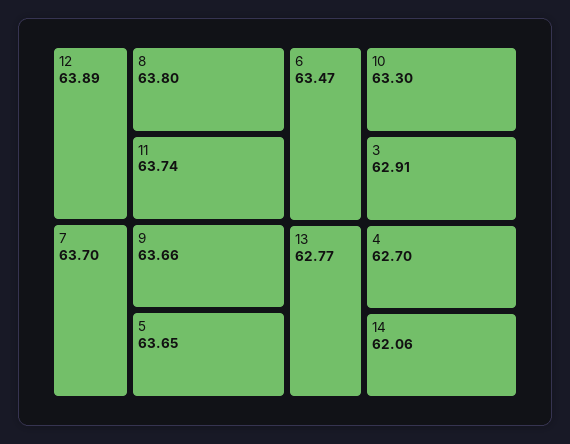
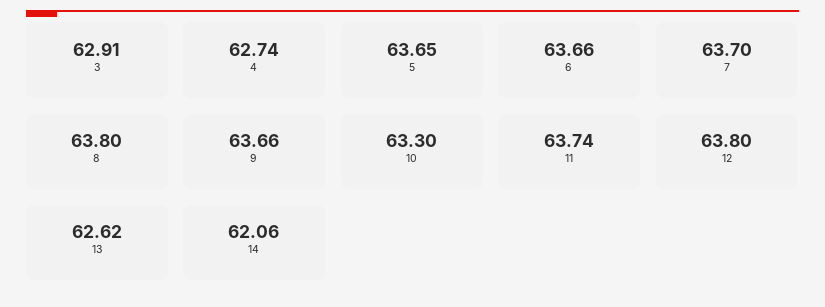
12: 63.89 -> 63.8
6: 63.47 -> 63.66
13: 62.77 -> 62.62
4: 62.7 -> 62.74

